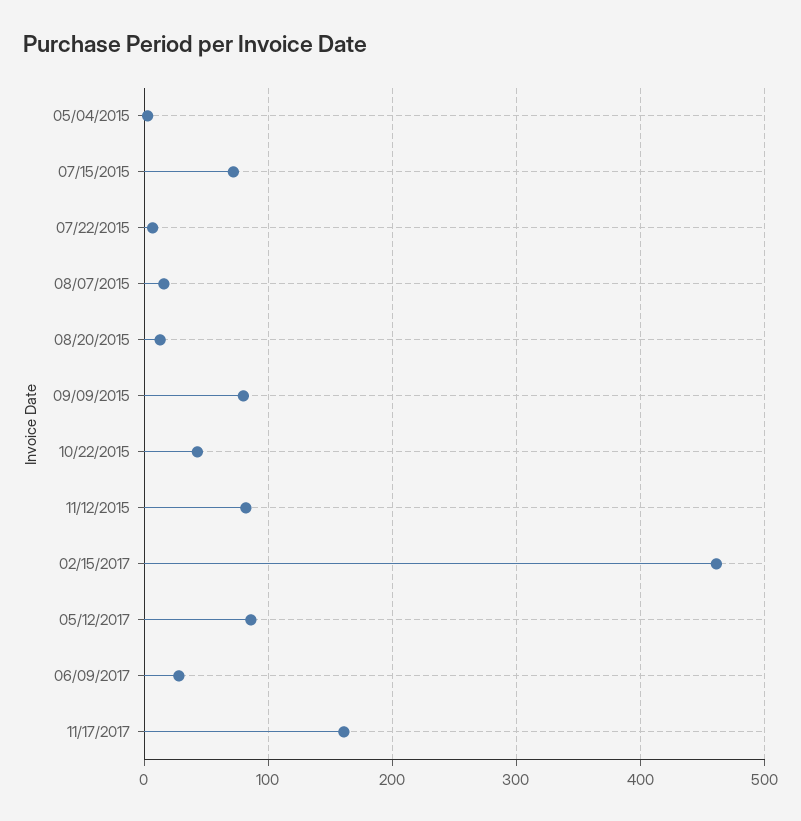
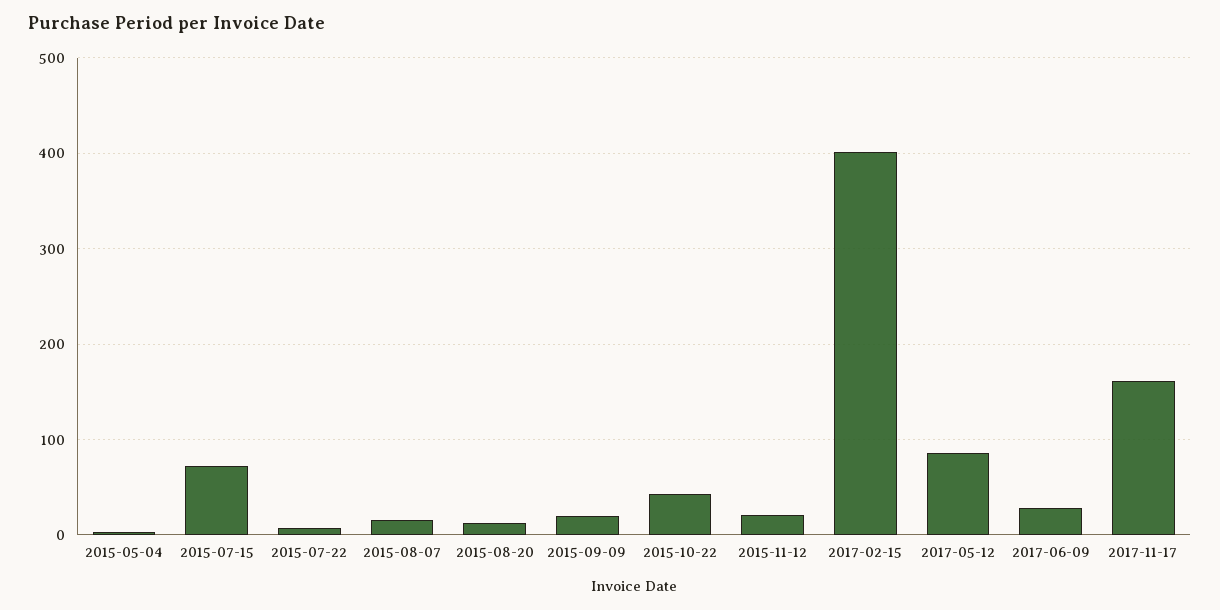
09/09/2015: 80 -> 20
11/12/2015: 80 -> 20
02/15/2017: 460 -> 400

